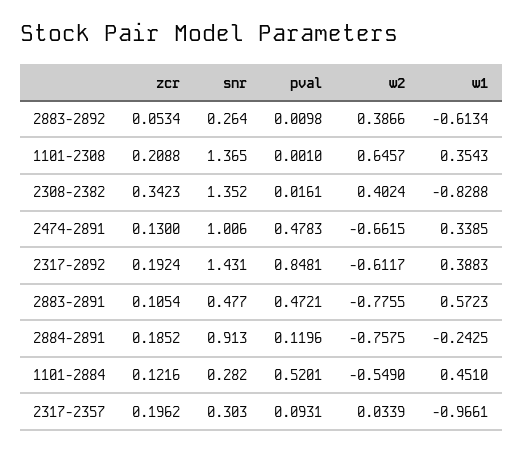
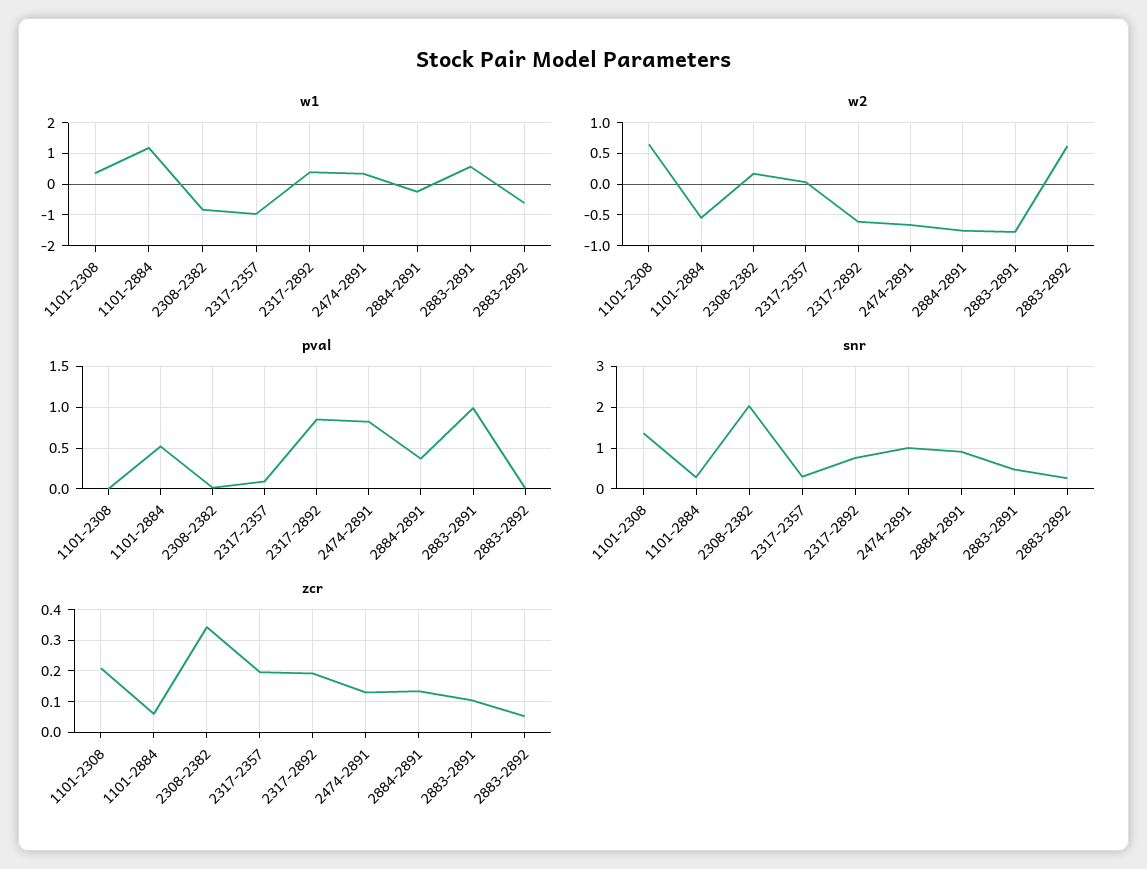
w2, 2883-2892: 0.3866 -> 0.6
snr, 2308-2382: 1.352 -> 2
w2, 2308-2382: 0.4024 -> 0.2
pval, 2474-2891: 0.4783 -> 0.8
snr, 2317-2892: 1.431 -> 0.8
pval, 2883-2891: 0.4721 -> 1
zcr, 2884-2891: 0.1852 -> 0.14
pval, 2884-2891: 0.1196 -> 0.4
zcr, 1101-2884: 0.1216 -> 0.06
w1, 1101-2884: 0.451 -> 1.2

